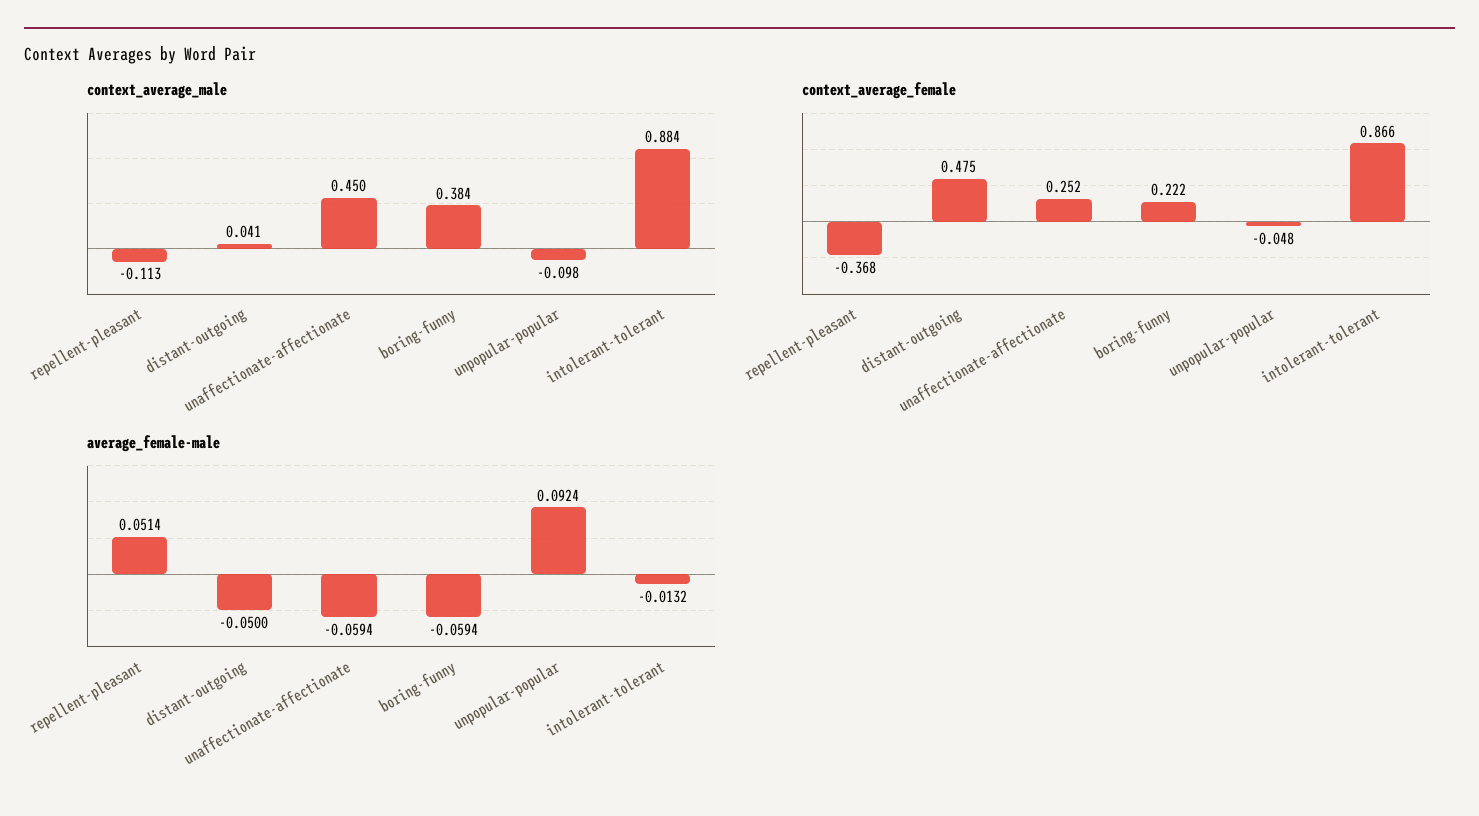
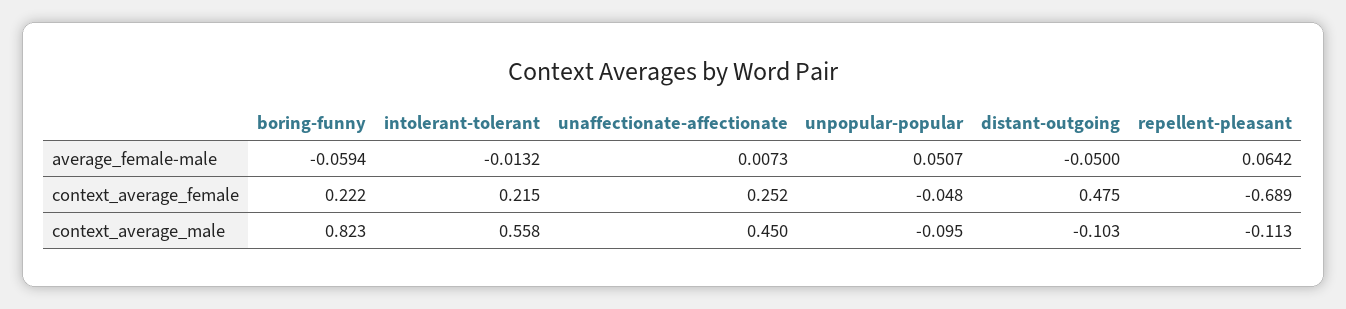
context_average_male, distant-outgoing: 0.041 -> -0.103
context_average_male, boring-funny: 0.384 -> 0.823
context_average_male, unpopular-popular: -0.098 -> -0.095
context_average_male, intolerant-tolerant: 0.884 -> 0.558
context_average_female, repellent-pleasant: -0.368 -> -0.689
context_average_female, intolerant-tolerant: 0.866 -> 0.215
average_female-male, repellent-pleasant: 0.0514 -> 0.0642
average_female-male, unaffectionate-affectionate: -0.0594 -> 0.0073
average_female-male, unpopular-popular: 0.0924 -> 0.0507

